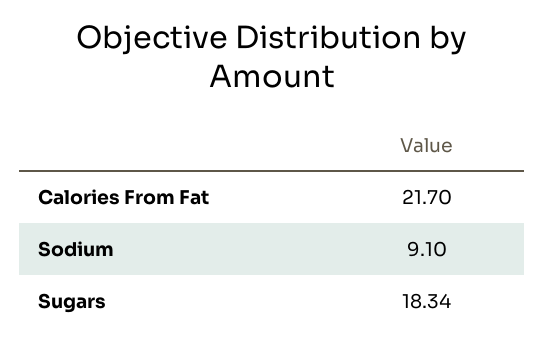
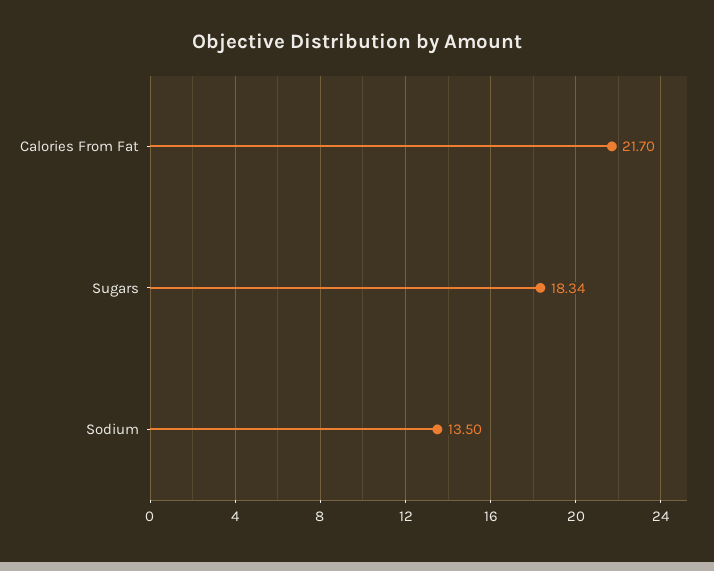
Sodium: 9.1 -> 13.5

